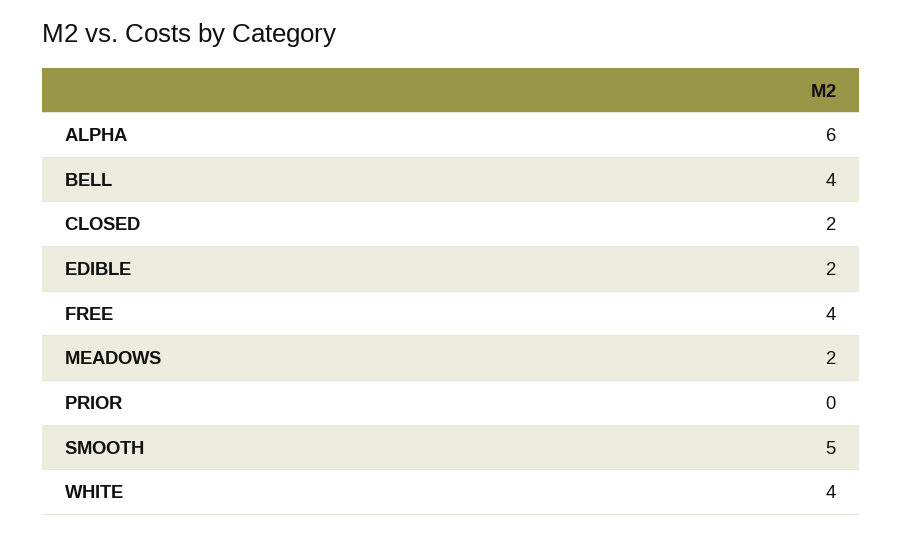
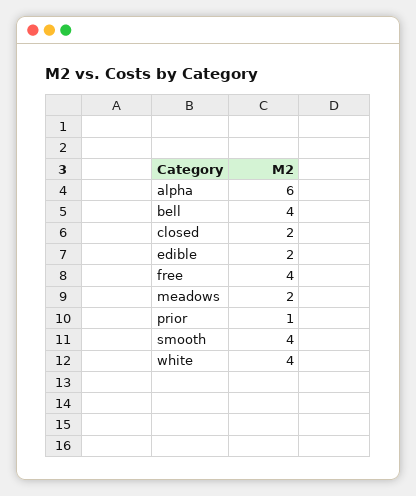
PRIOR: 0 -> 1
SMOOTH: 5 -> 4

